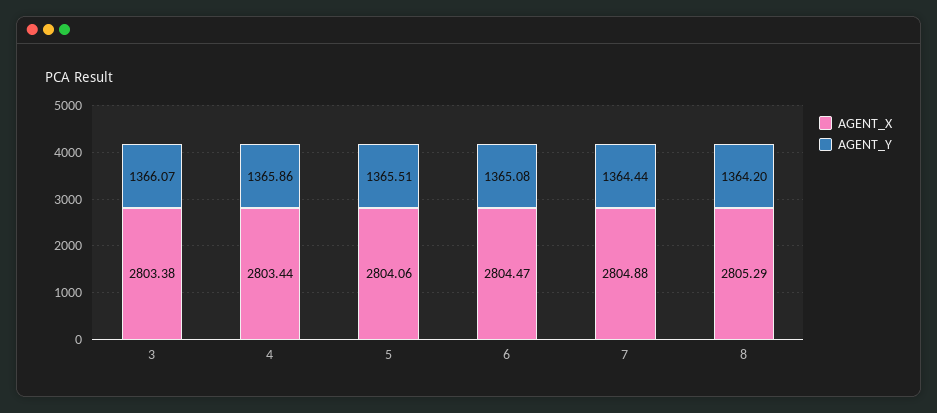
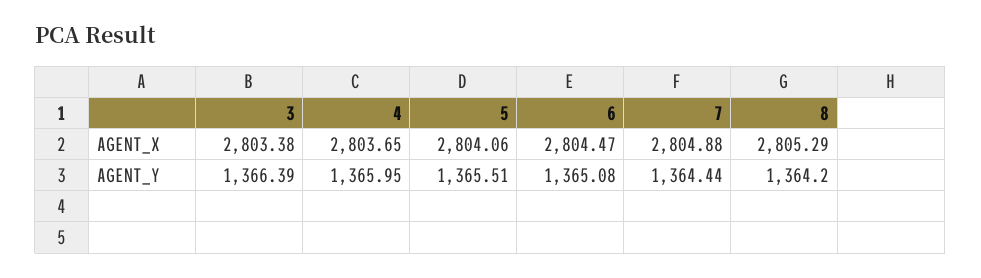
AGENT_Y, 3: 1366.07 -> 1366.39
AGENT_X, 4: 2803.44 -> 2803.65
AGENT_Y, 4: 1365.86 -> 1365.95

